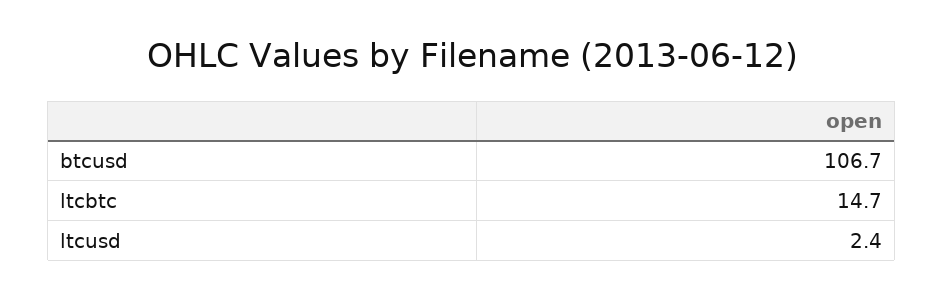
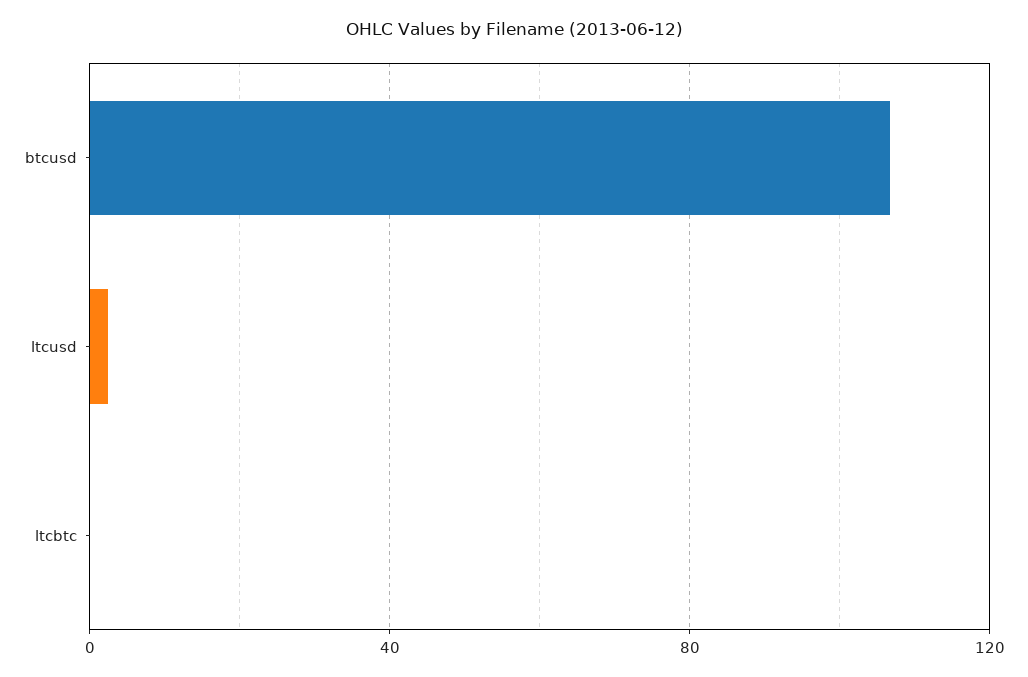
ltcbtc: 14.7 -> 0

